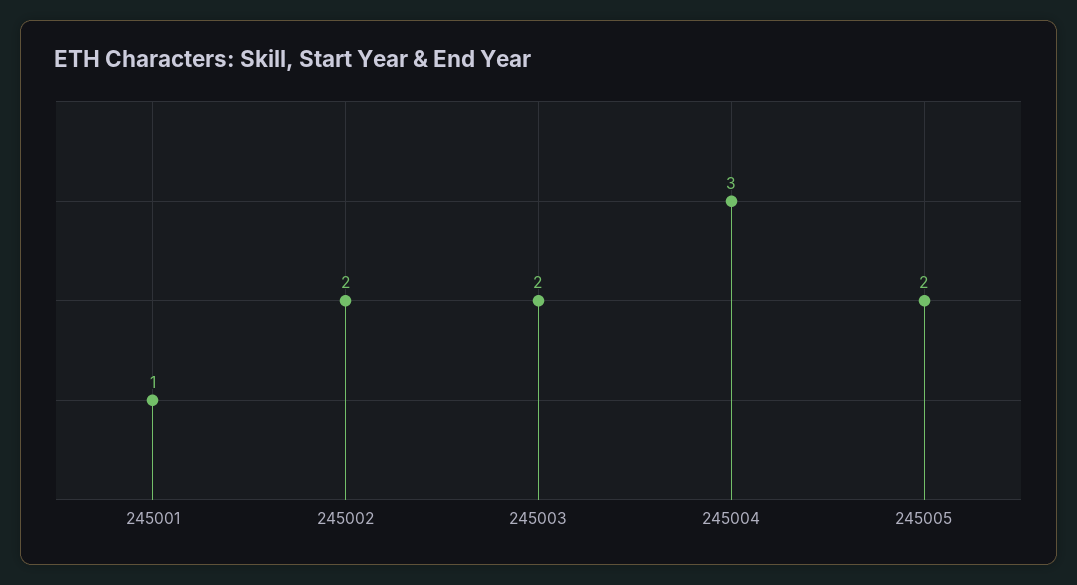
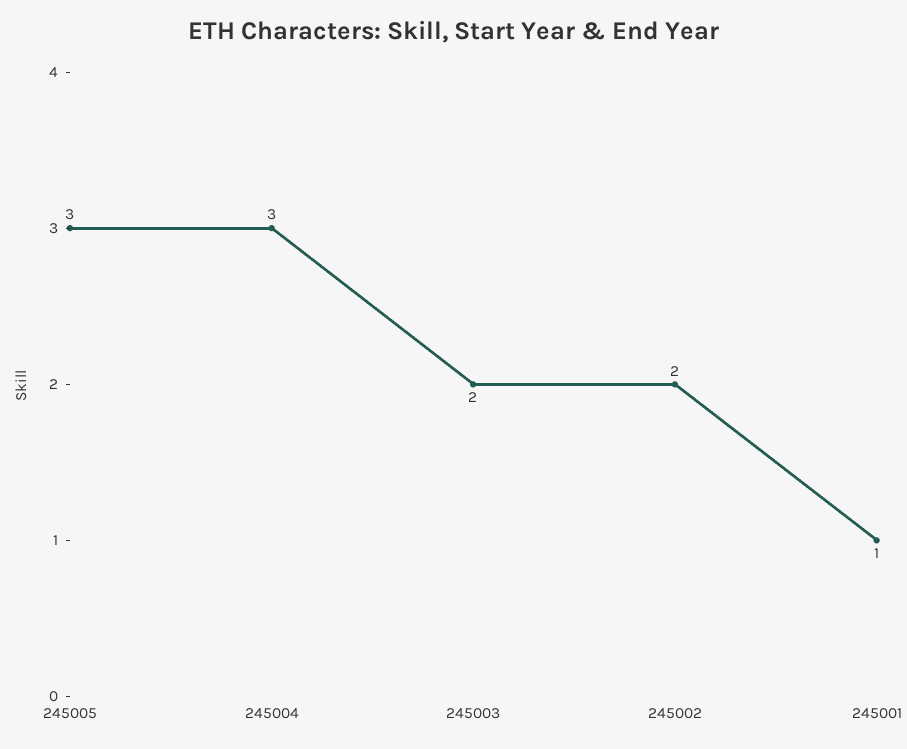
245005: 2 -> 3

